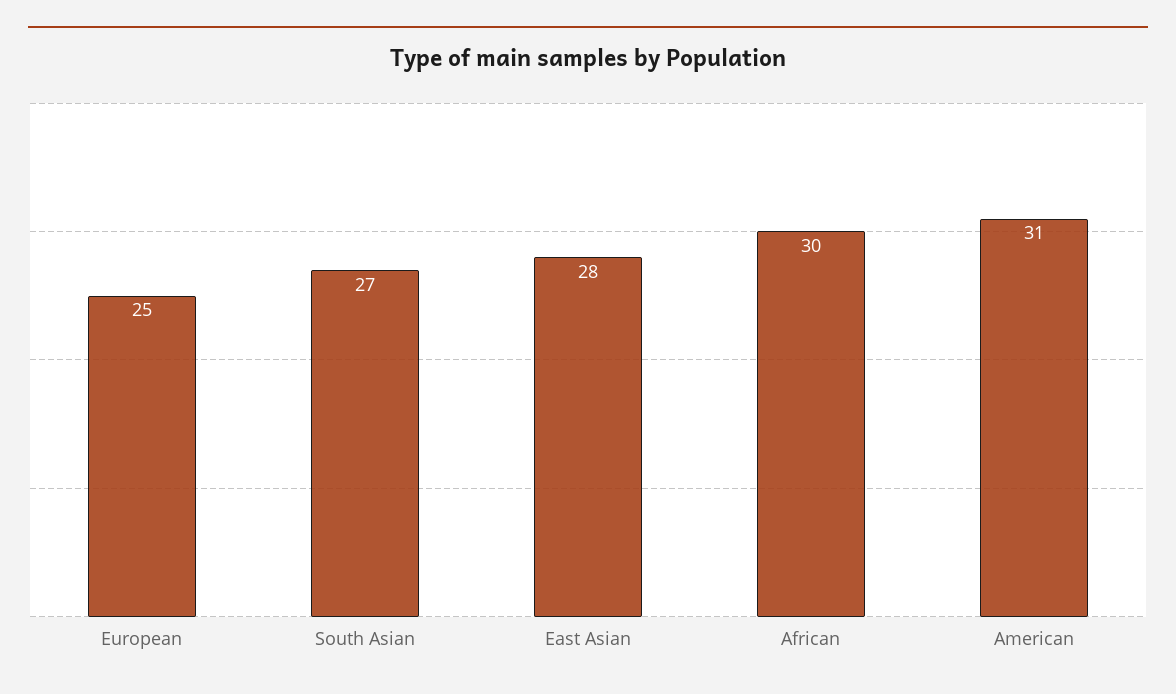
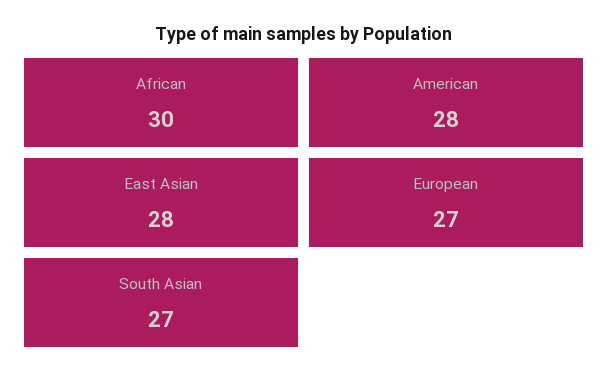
European: 25 -> 27
American: 31 -> 28

